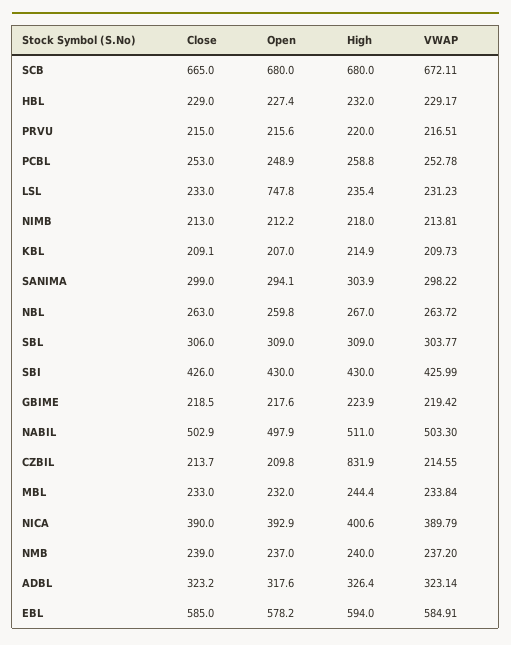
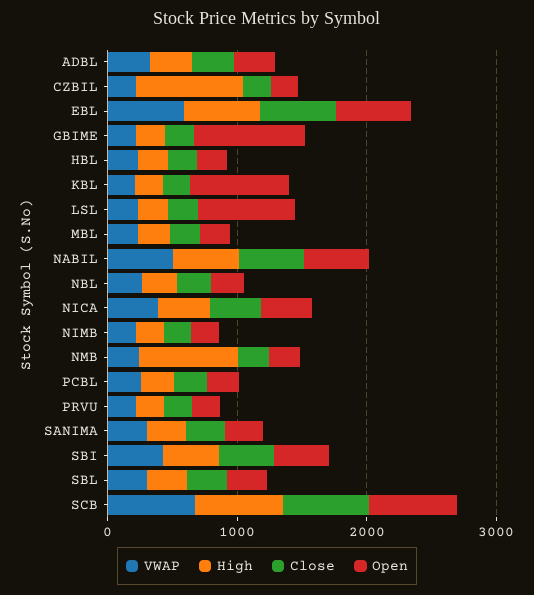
Open, KBL: 207 -> 800
Open, GBIME: 217.6 -> 800
High, NMB: 240 -> 800

